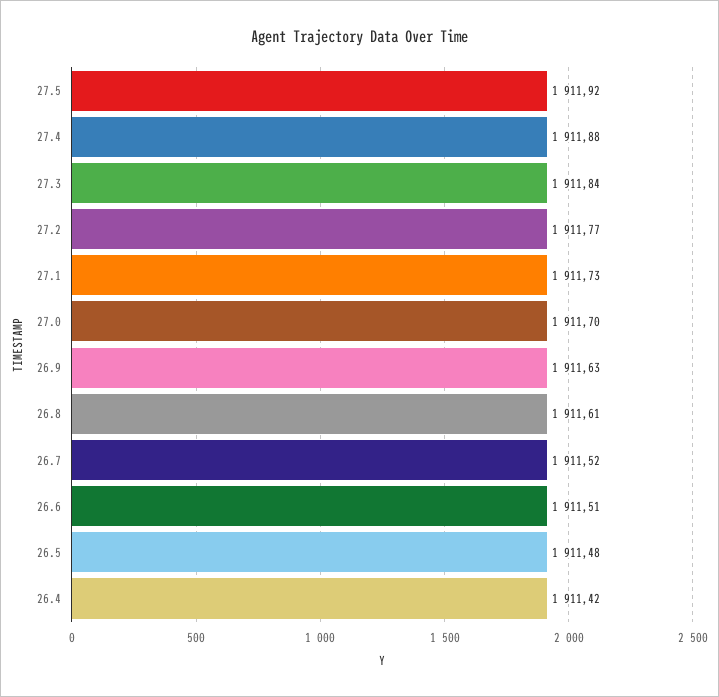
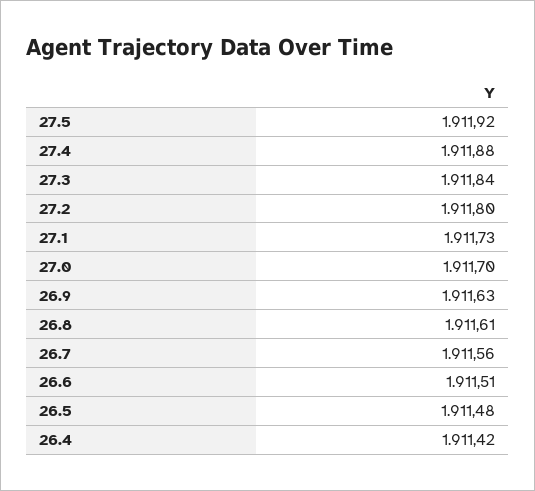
27.2: 1911.77 -> 1911.8
26.7: 1911.52 -> 1911.56

